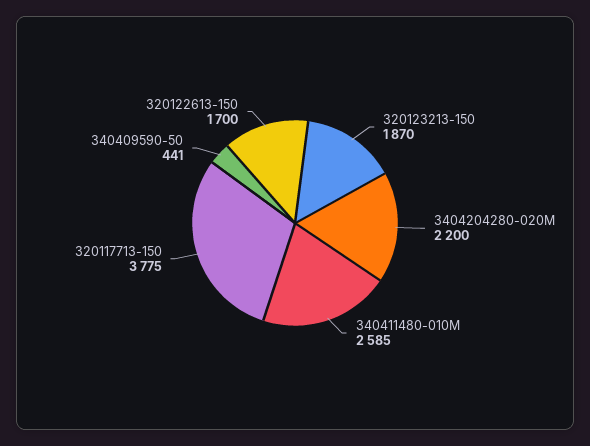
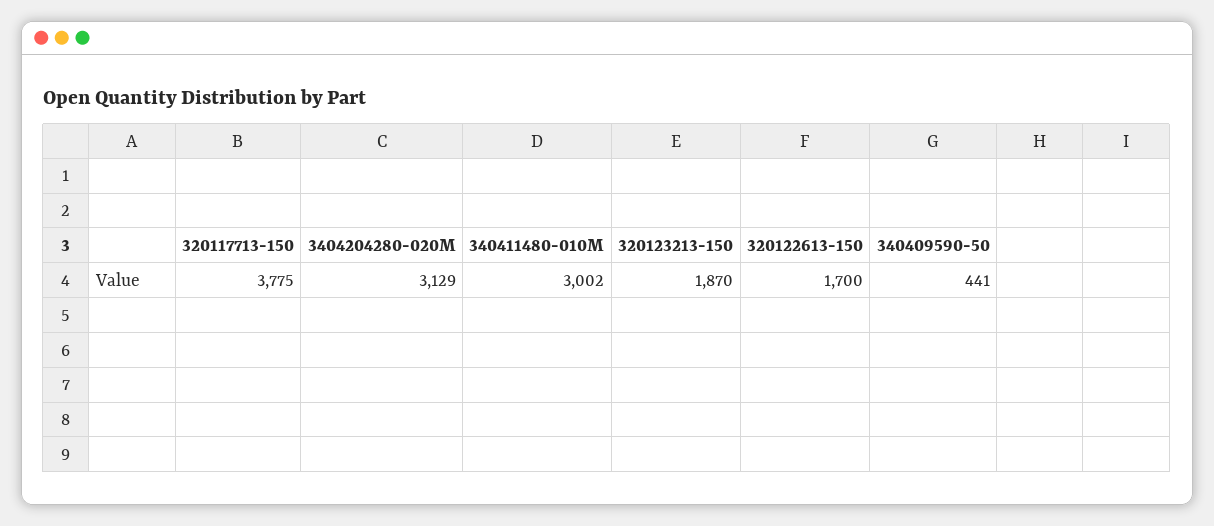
3404204280-020M: 2200 -> 3129
340411480-010M: 2585 -> 3002

